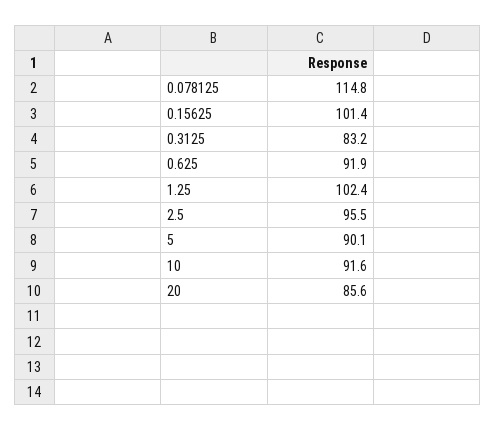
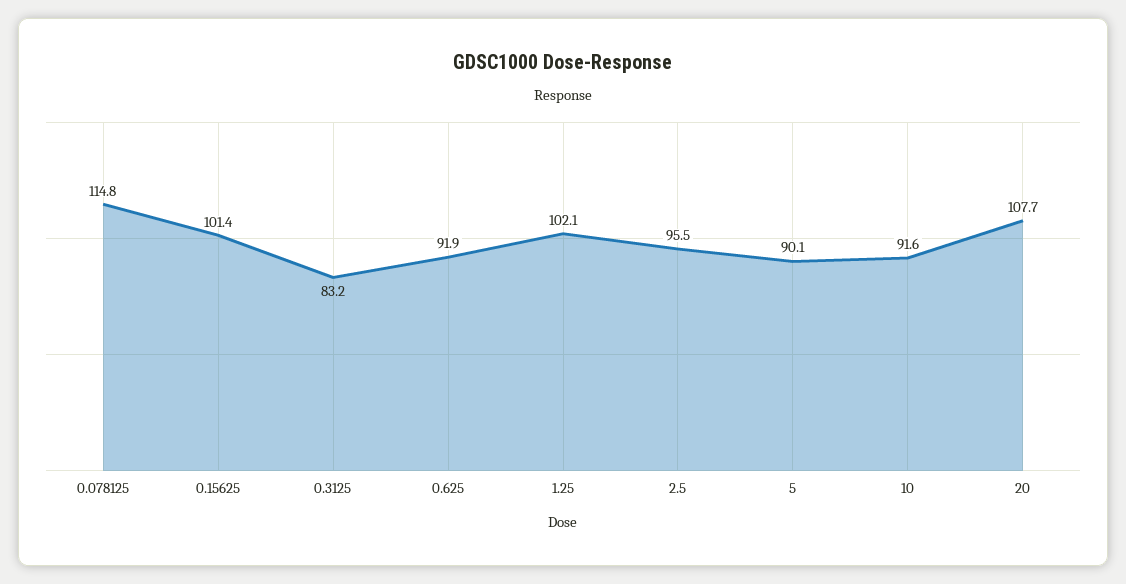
1.25: 102.4 -> 102.1
20: 85.6 -> 107.7

